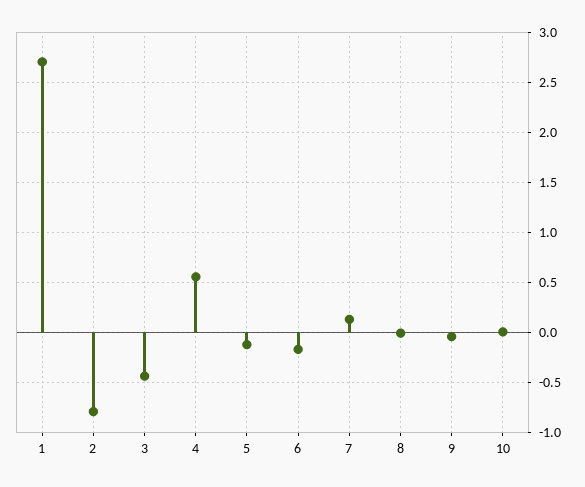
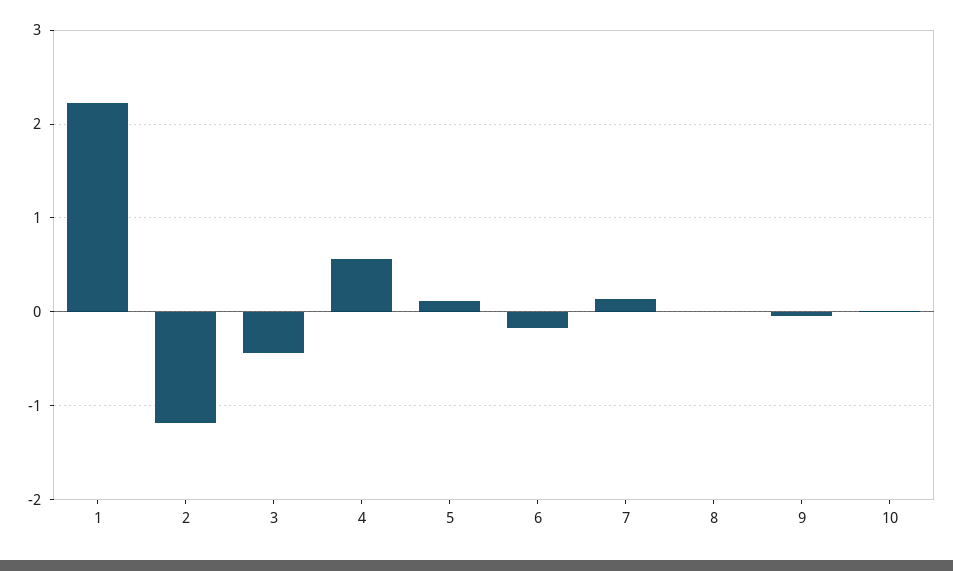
1: 2.7 -> 2.2
2: -0.8 -> -1.2
5: -0.1 -> 0.1

